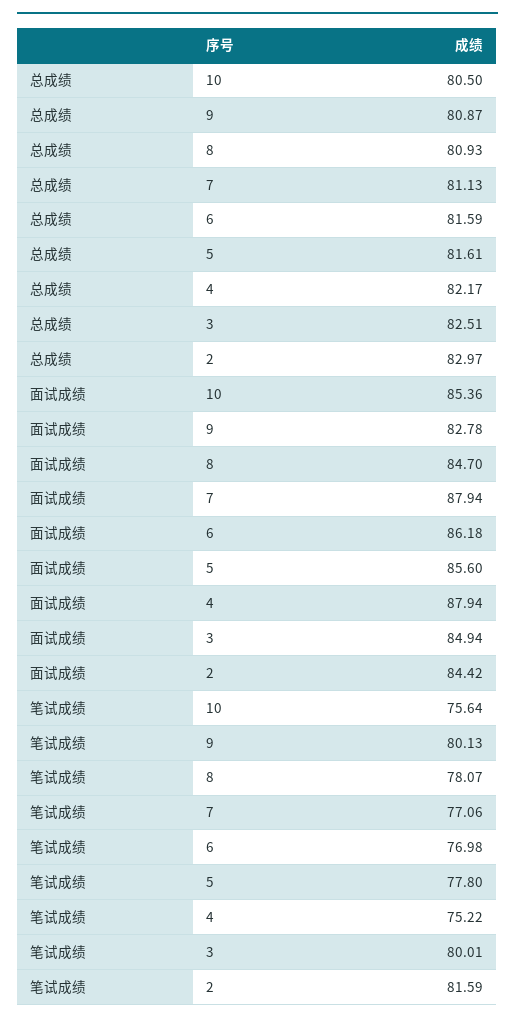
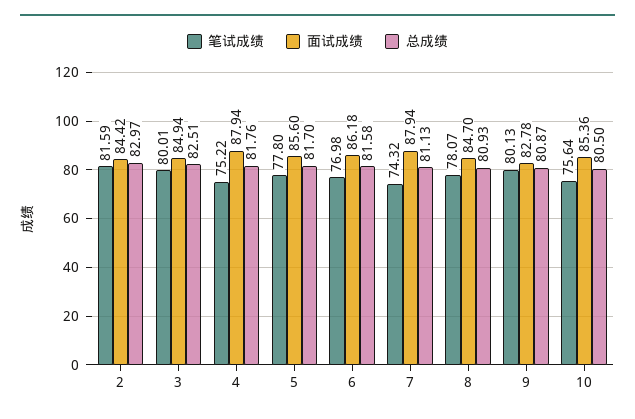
总成绩, 6: 81.59 -> 81.58
总成绩, 5: 81.61 -> 81.7
总成绩, 4: 82.17 -> 81.76
笔试成绩, 7: 77.06 -> 74.32

